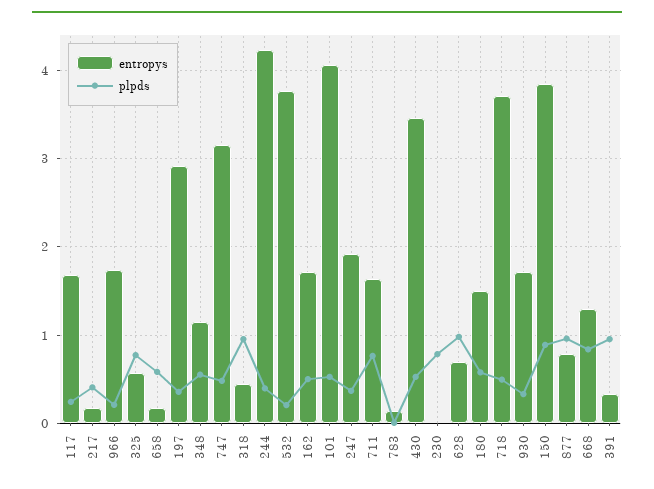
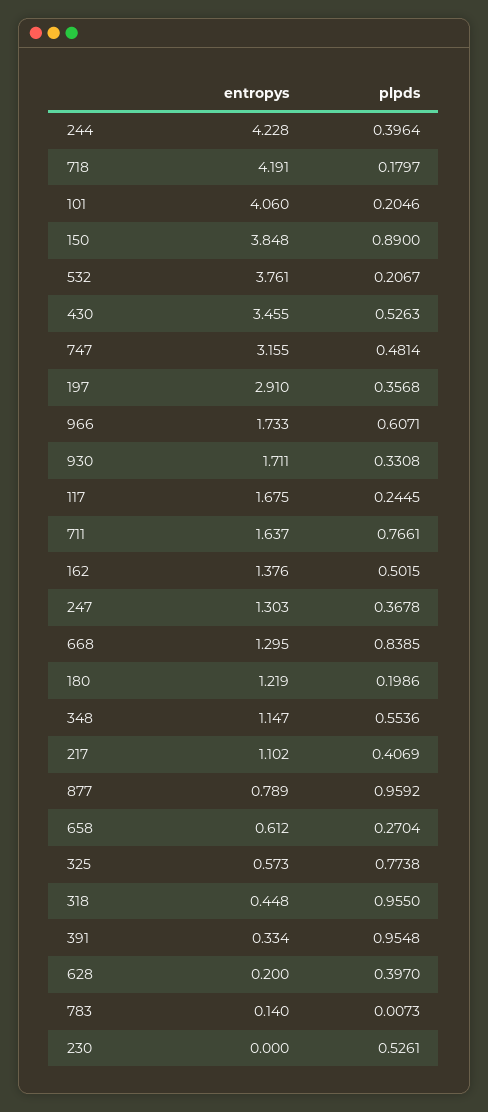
entropys, 217: 0.2 -> 1.102
plpds, 966: 0.2 -> 0.6071
entropys, 658: 0.2 -> 0.612
plpds, 658: 0.6 -> 0.2704
entropys, 162: 1.7 -> 1.376
plpds, 101: 0.5 -> 0.2046
entropys, 247: 1.9 -> 1.303
plpds, 230: 0.8 -> 0.5261
entropys, 628: 0.7 -> 0.2
plpds, 628: 1 -> 0.397
entropys, 180: 1.5 -> 1.219
plpds, 180: 0.6 -> 0.1986
entropys, 718: 3.7 -> 4.191
plpds, 718: 0.5 -> 0.1797

